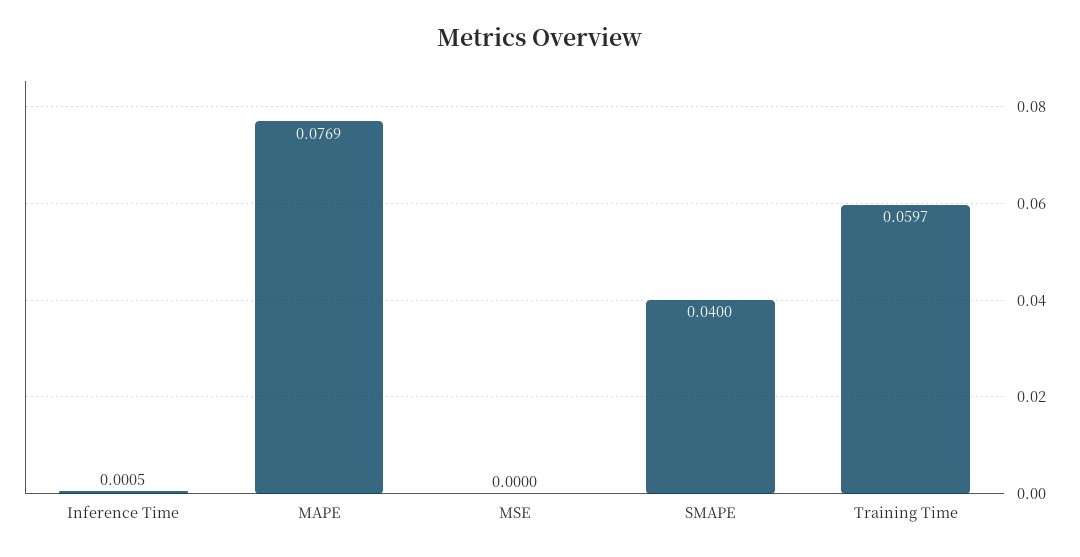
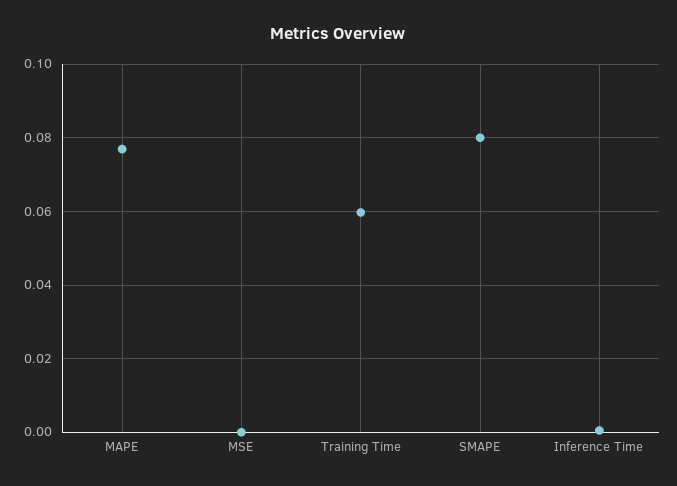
SMAPE: 0.04 -> 0.08

